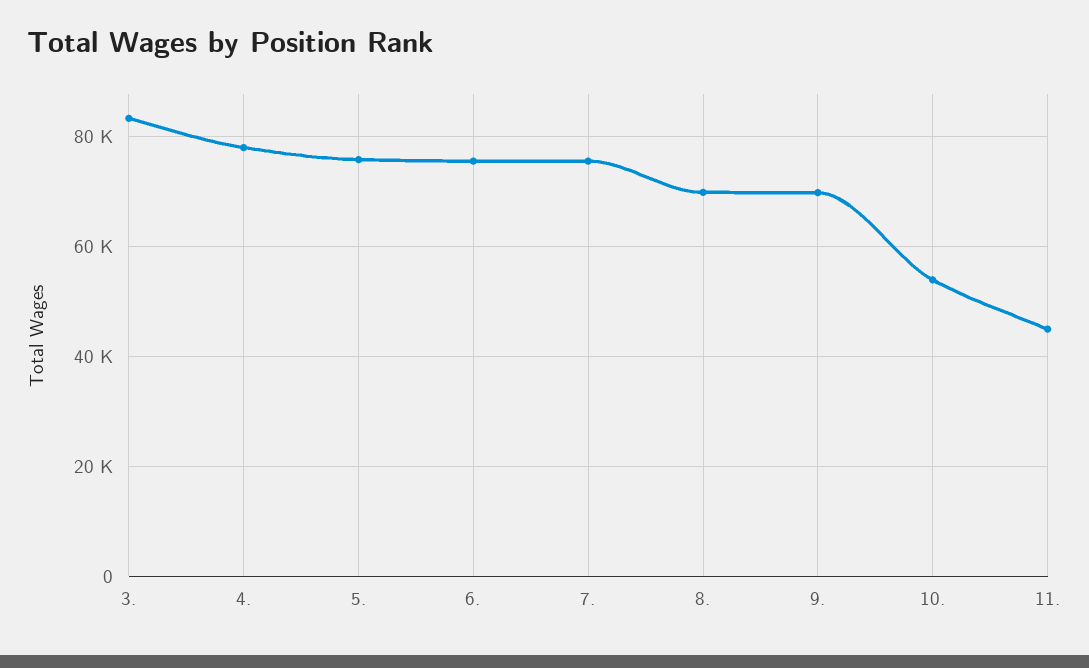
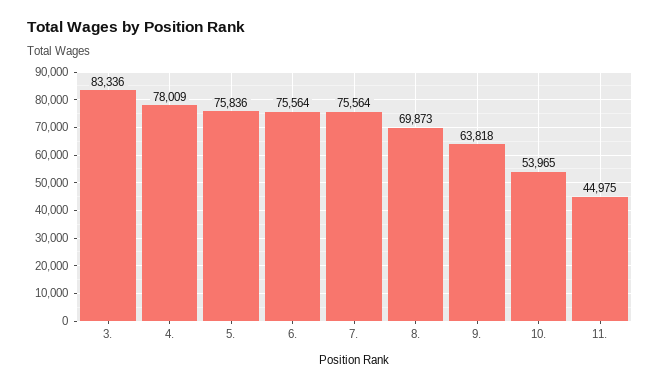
9.: 70000 -> 63818

